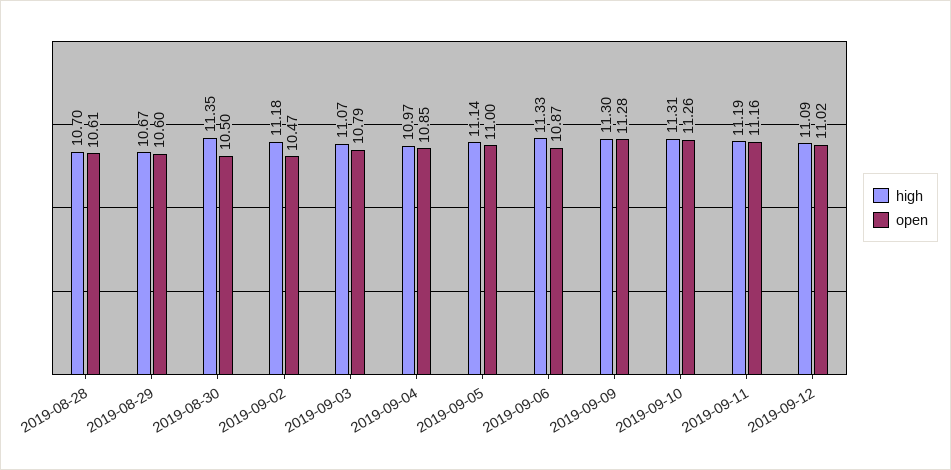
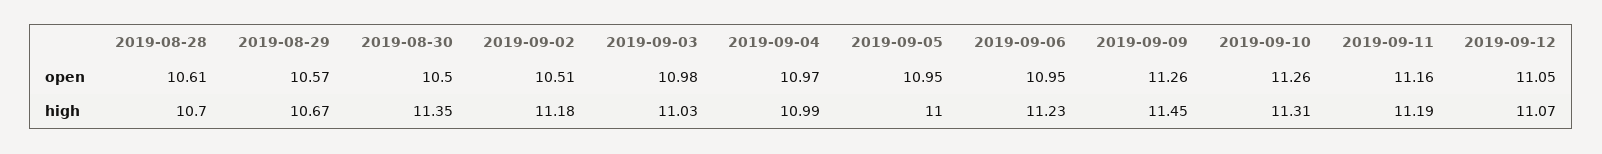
open, 2019-08-29: 10.6 -> 10.57
open, 2019-09-02: 10.47 -> 10.51
high, 2019-09-03: 11.07 -> 11.03
open, 2019-09-03: 10.79 -> 10.98
high, 2019-09-04: 10.97 -> 10.99
open, 2019-09-04: 10.85 -> 10.97
high, 2019-09-05: 11.14 -> 11
open, 2019-09-05: 11 -> 10.95
high, 2019-09-06: 11.33 -> 11.23
open, 2019-09-06: 10.87 -> 10.95
high, 2019-09-09: 11.3 -> 11.45
open, 2019-09-09: 11.28 -> 11.26
high, 2019-09-12: 11.09 -> 11.07
open, 2019-09-12: 11.02 -> 11.05

